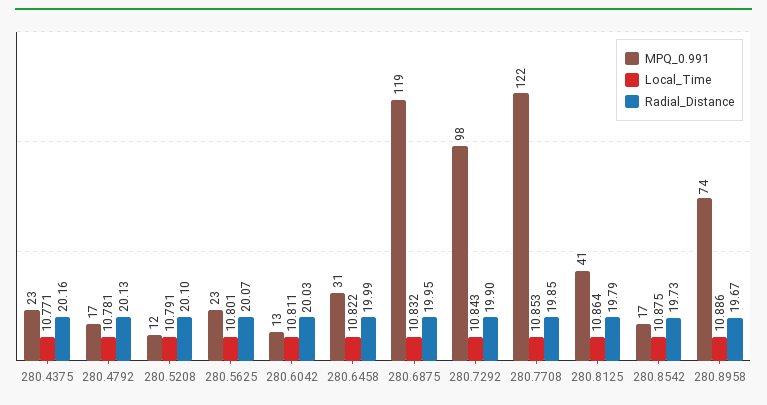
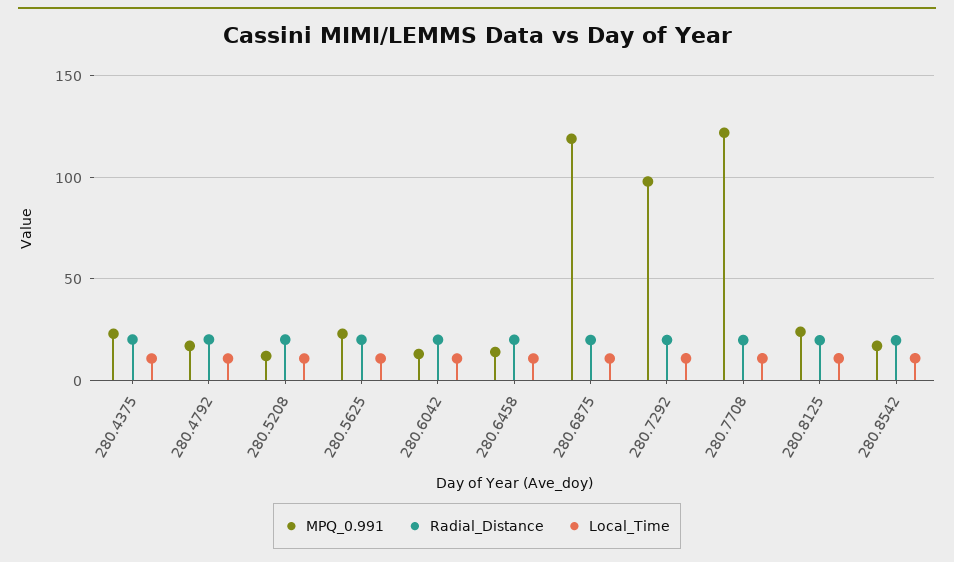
MPQ_0.991, 280.6458: 31 -> 15
MPQ_0.991, 280.8125: 41 -> 25
MPQ_0.991, 280.8958: 74 -> none
Local_Time, 280.8958: 10.886 -> none
Radial_Distance, 280.8958: 19.67 -> none

